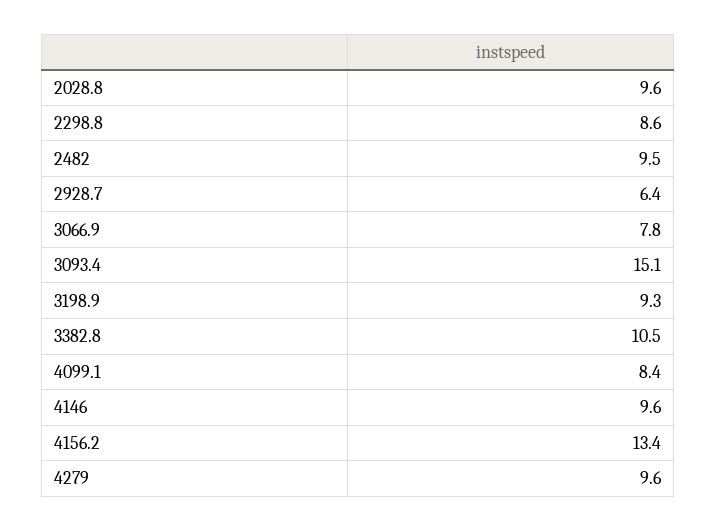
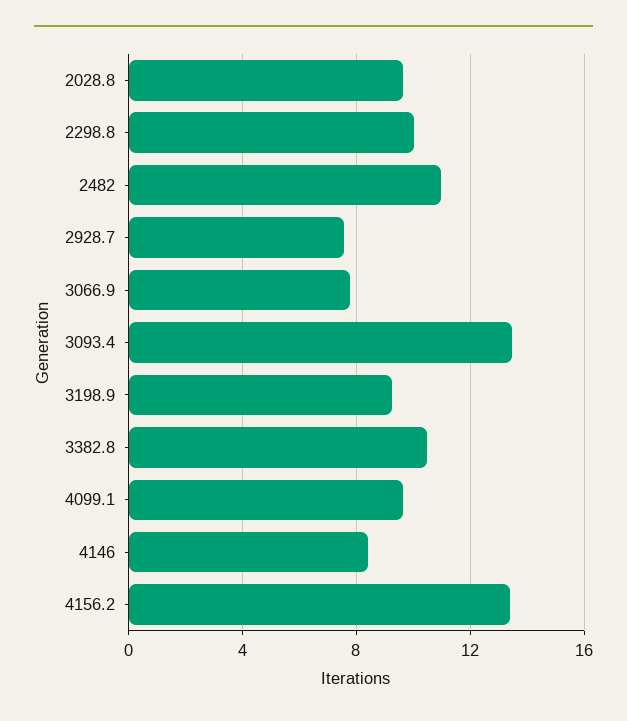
2298.8: 8.6 -> 10
2482: 9.5 -> 11
2928.7: 6.4 -> 7.5
3093.4: 15.1 -> 13.5
4099.1: 8.4 -> 9.5
4146: 9.6 -> 8.5
4279: 9.6 -> none

